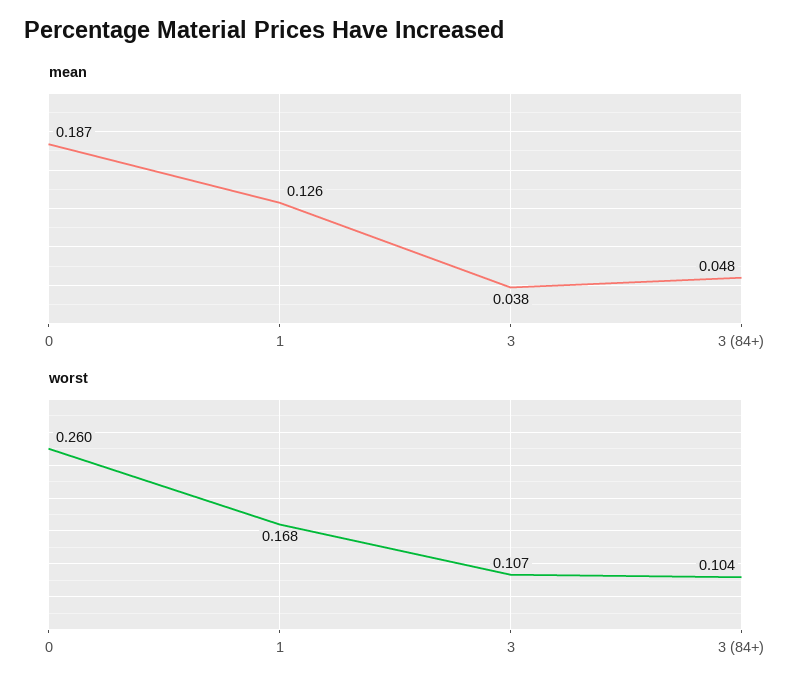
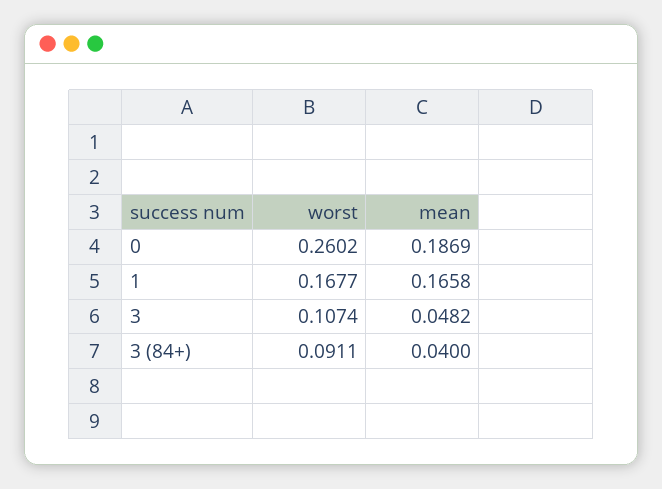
mean, 1: 0.126 -> 0.1658
mean, 3: 0.038 -> 0.0482
mean, 3 (84+): 0.048 -> 0.04
worst, 3 (84+): 0.104 -> 0.0911

